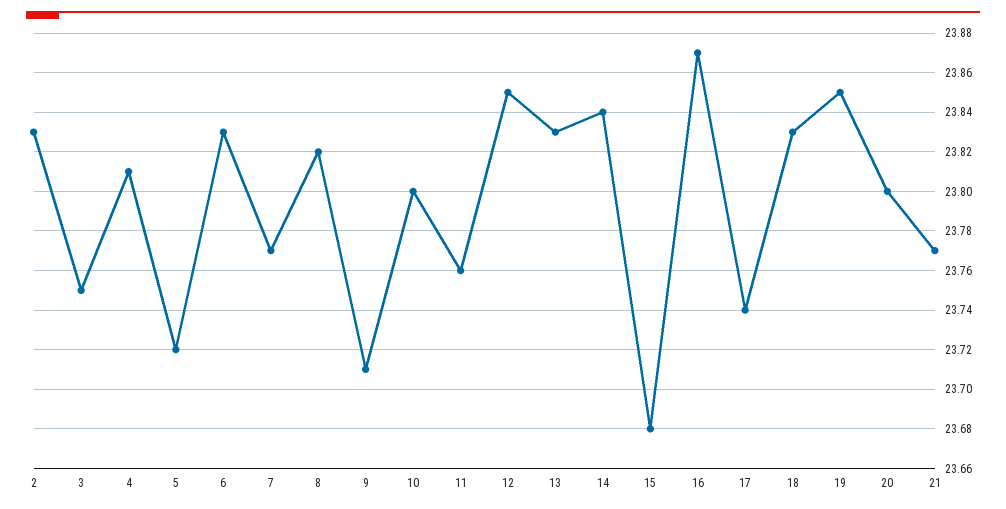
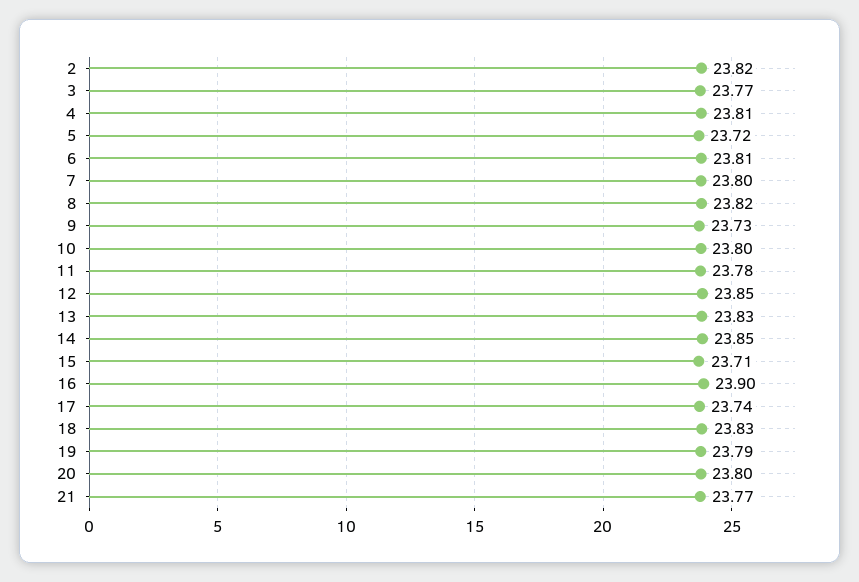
2: 23.83 -> 23.82
3: 23.75 -> 23.77
6: 23.83 -> 23.81
7: 23.77 -> 23.8
9: 23.71 -> 23.73
11: 23.76 -> 23.78
14: 23.84 -> 23.85
15: 23.68 -> 23.71
16: 23.87 -> 23.9
19: 23.85 -> 23.79

